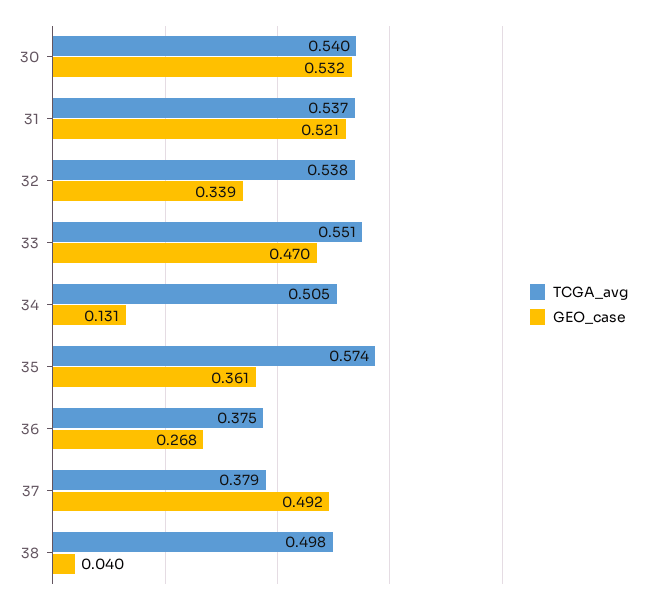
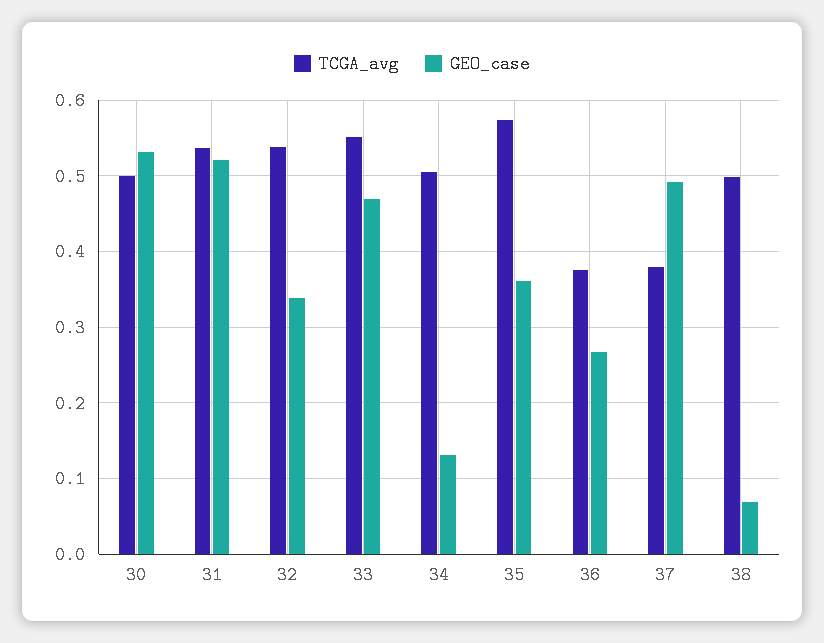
TCGA_avg, 30: 0.54 -> 0.5
GEO_case, 38: 0.04 -> 0.07

